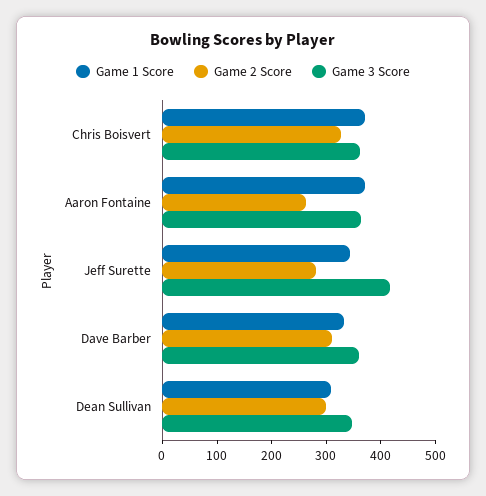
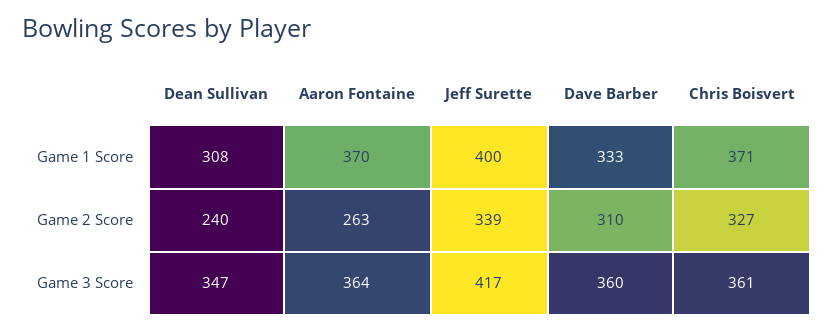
Game 1 Score, Jeff Surette: 340 -> 400
Game 2 Score, Jeff Surette: 280 -> 339
Game 2 Score, Dean Sullivan: 300 -> 240

